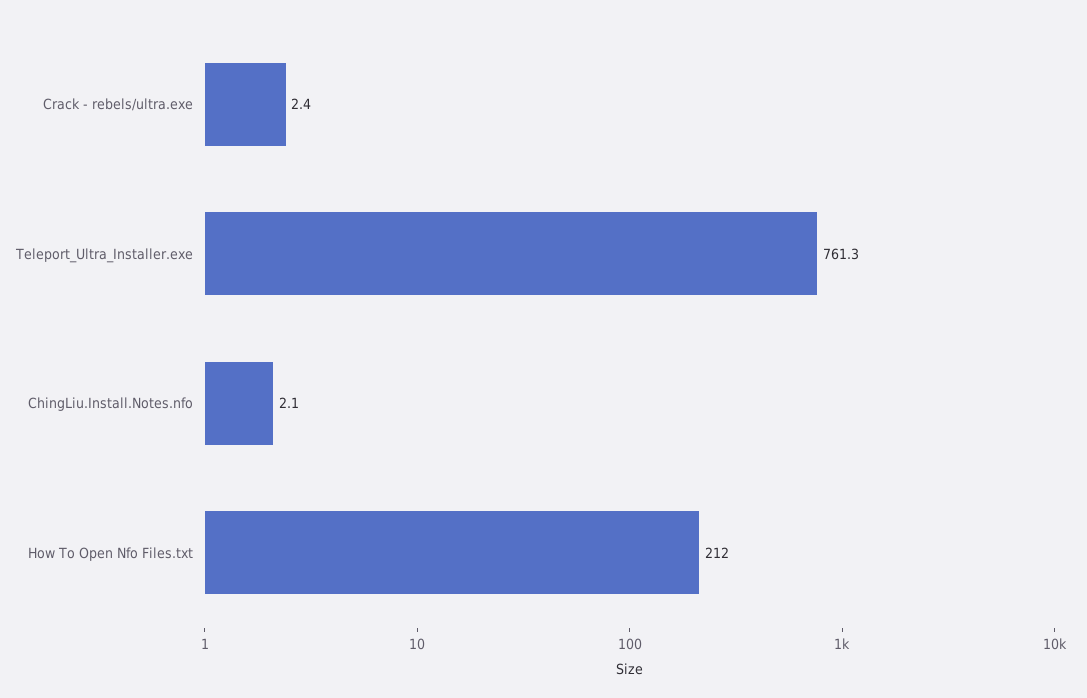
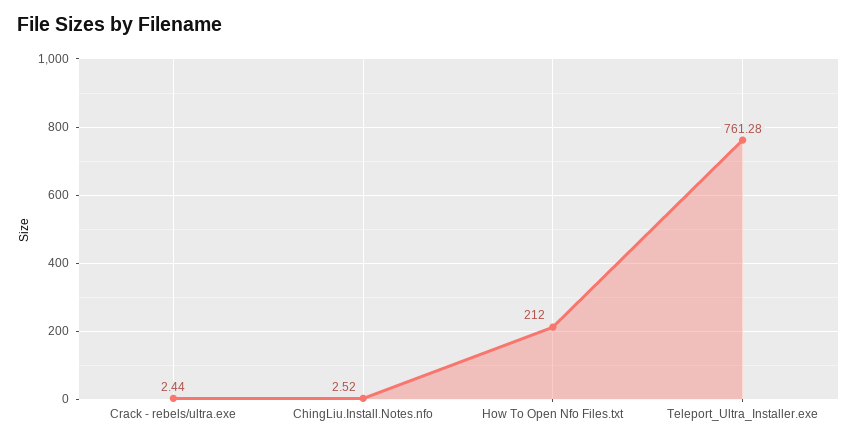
ChingLiu.Install.Notes.nfo: 2.1 -> 2.52

